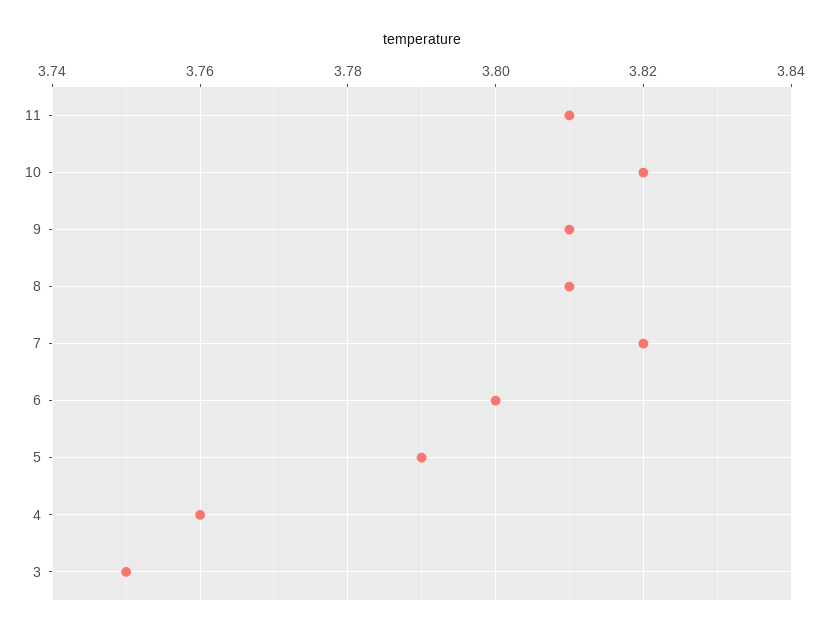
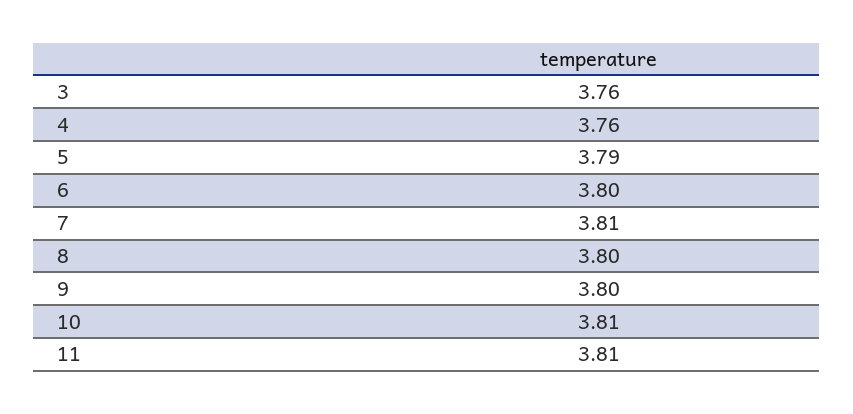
10: 3.82 -> 3.81
9: 3.81 -> 3.8
8: 3.81 -> 3.8
7: 3.82 -> 3.81
3: 3.75 -> 3.76

